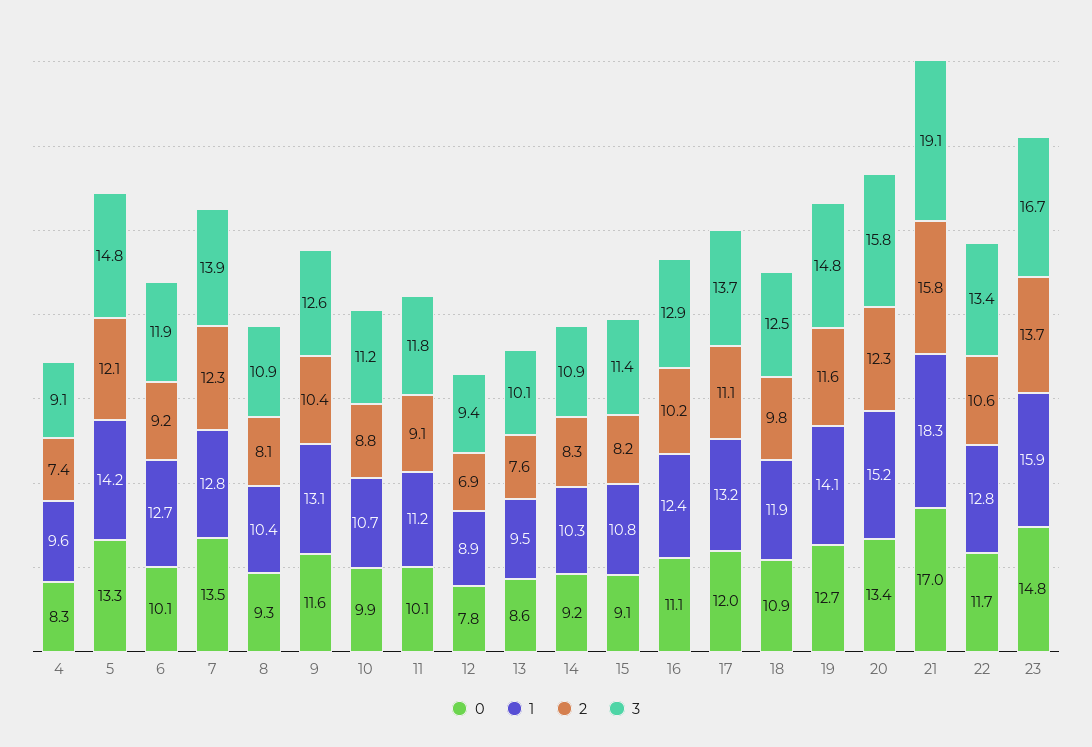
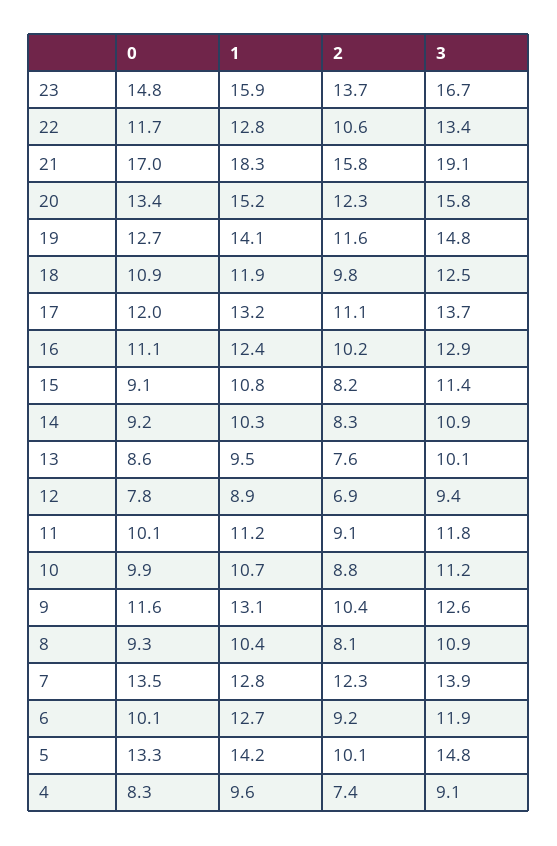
2, 5: 12.1 -> 10.1

